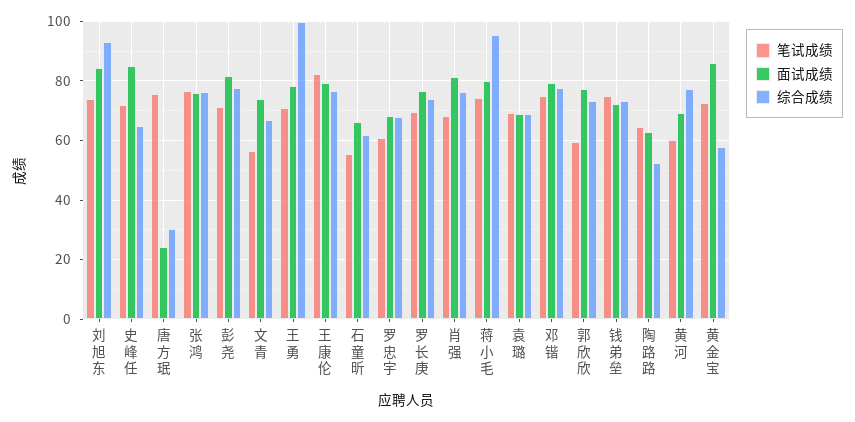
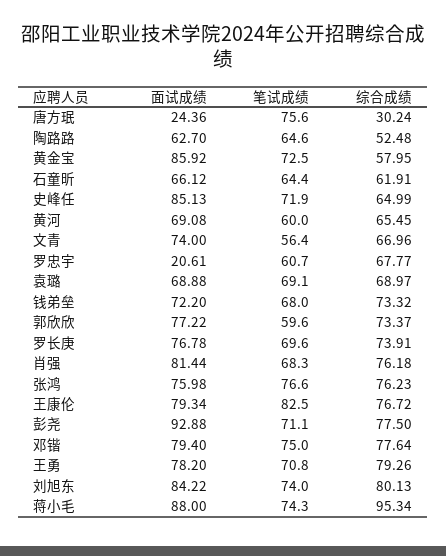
综合成绩, 刘旭东: 92.5 -> 80.13
面试成绩, 彭尧: 82.5 -> 92.88
综合成绩, 王勇: 100 -> 79.26
笔试成绩, 石童昕: 55 -> 64.4
面试成绩, 罗忠宇: 67.5 -> 20.61
面试成绩, 蒋小毛: 80 -> 88
笔试成绩, 钱弟垒: 75 -> 68
综合成绩, 黄河: 77.5 -> 65.45

